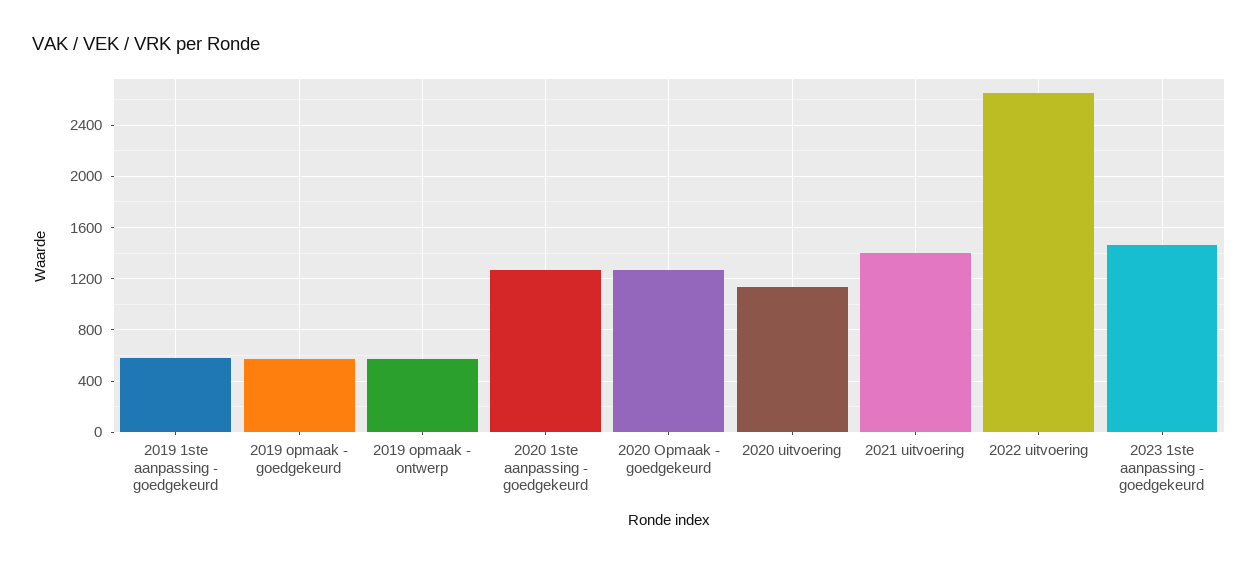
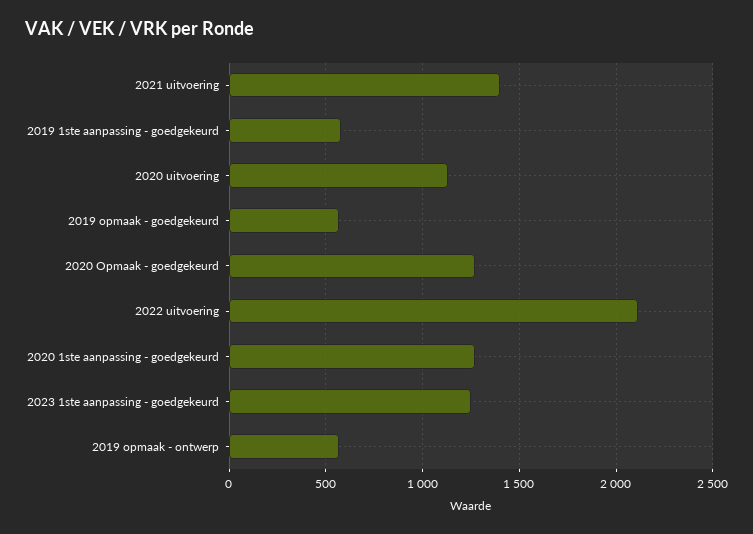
2022 uitvoering: 2650 -> 2100
2023 1ste aanpassing - goedgekeurd: 1450 -> 1250

